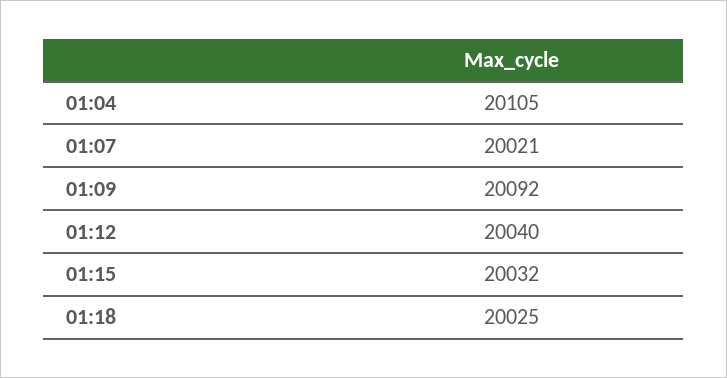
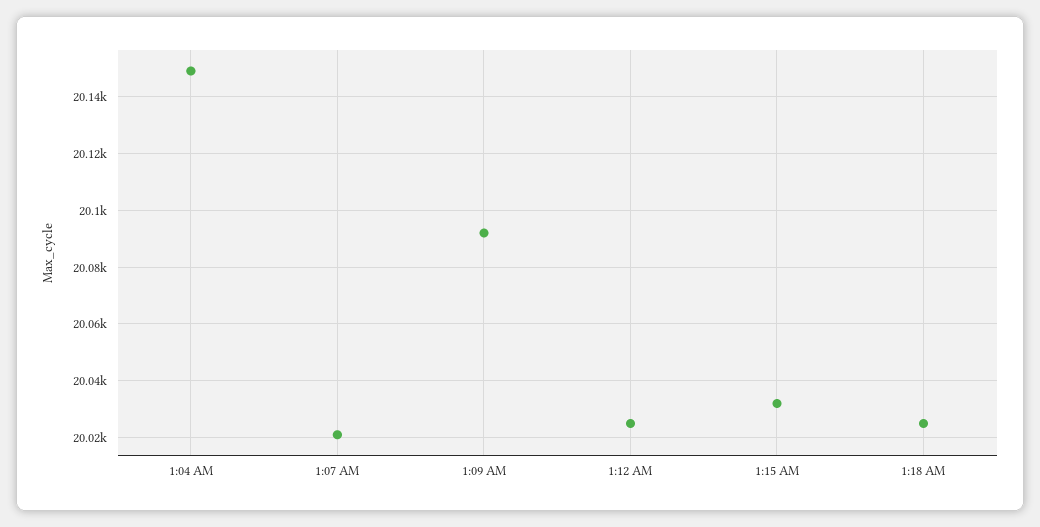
01:04: 20105 -> 20150
01:12: 20040 -> 20025

